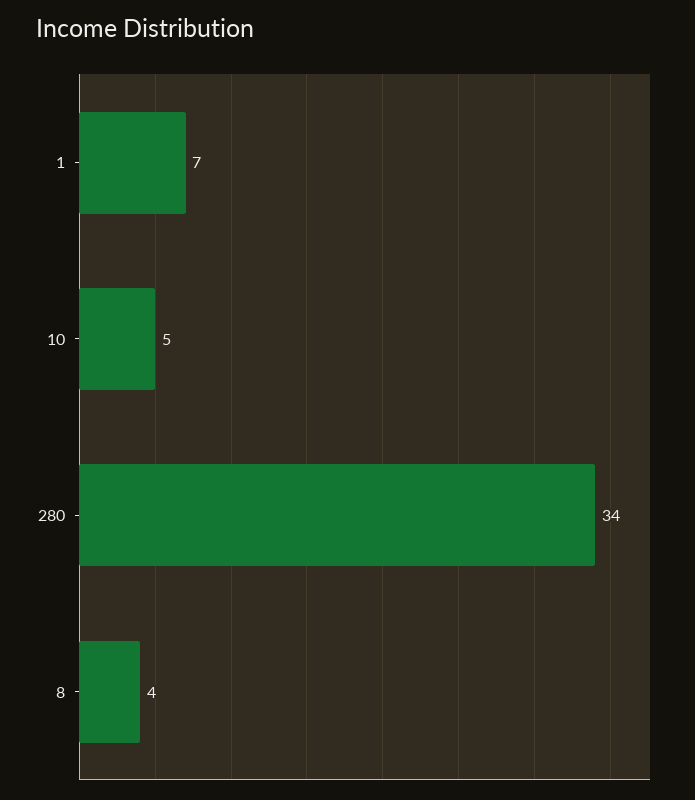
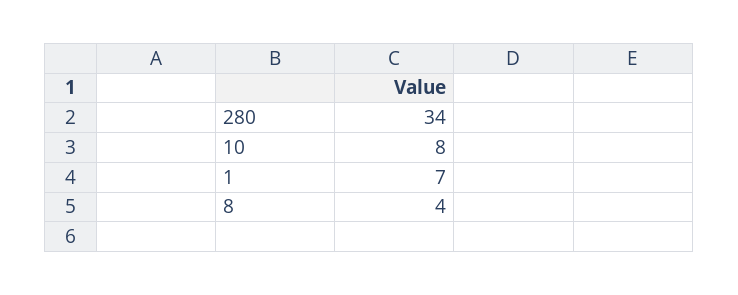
10: 5 -> 8

